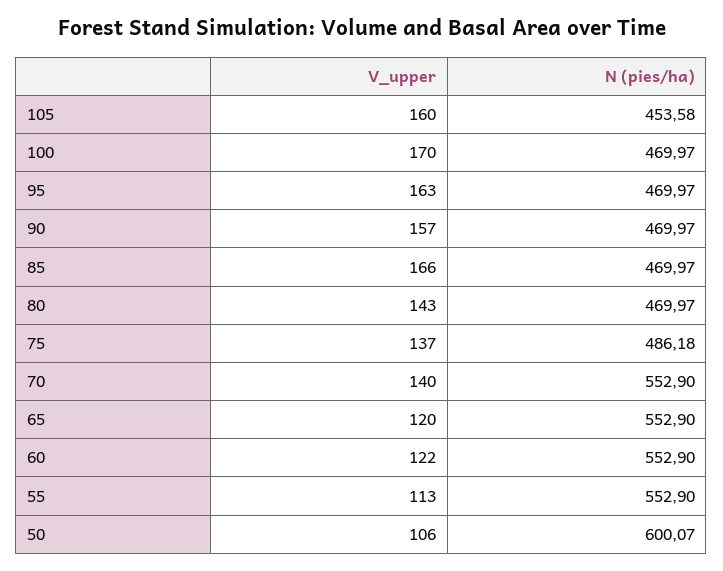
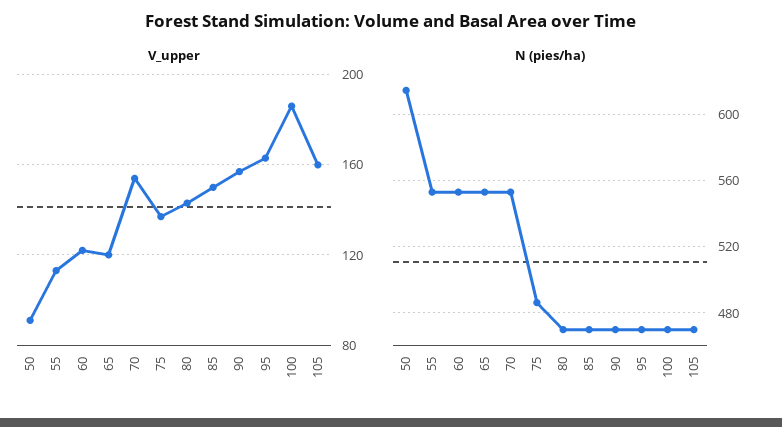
N (pies/ha), 105: 453.58 -> 470
V_upper, 100: 170 -> 185
V_upper, 85: 166 -> 150
V_upper, 70: 140 -> 155
V_upper, 50: 106 -> 90
N (pies/ha), 50: 600.07 -> 615

